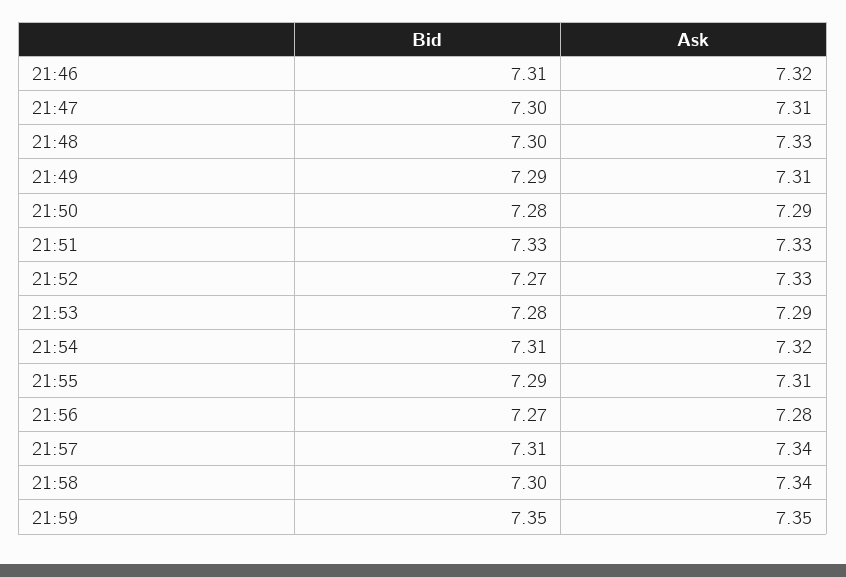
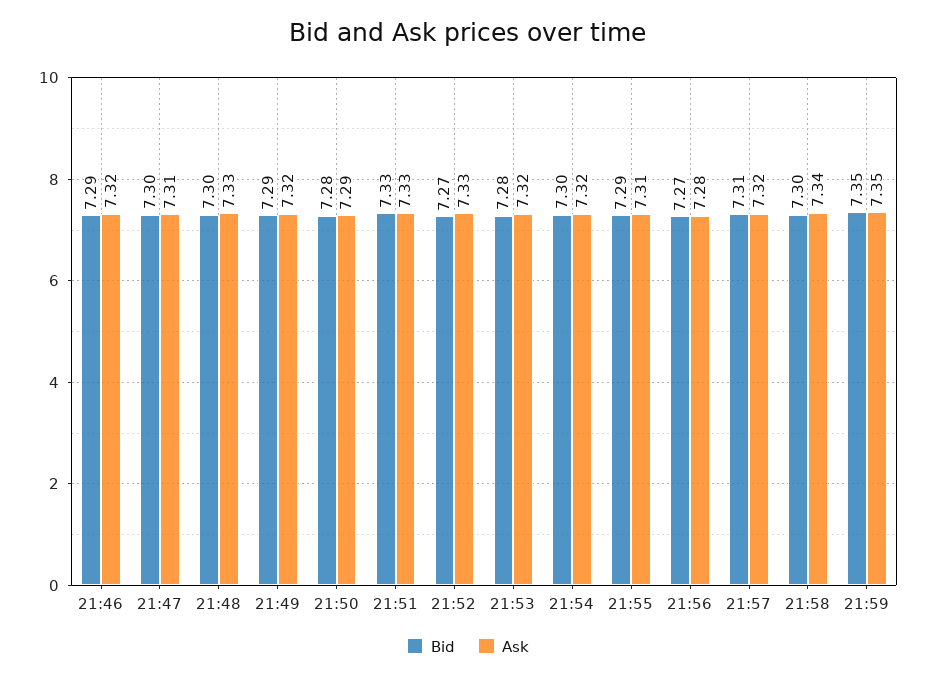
Bid, 21:46: 7.31 -> 7.29
Ask, 21:49: 7.31 -> 7.32
Ask, 21:53: 7.29 -> 7.32
Bid, 21:54: 7.31 -> 7.3
Ask, 21:57: 7.34 -> 7.32

